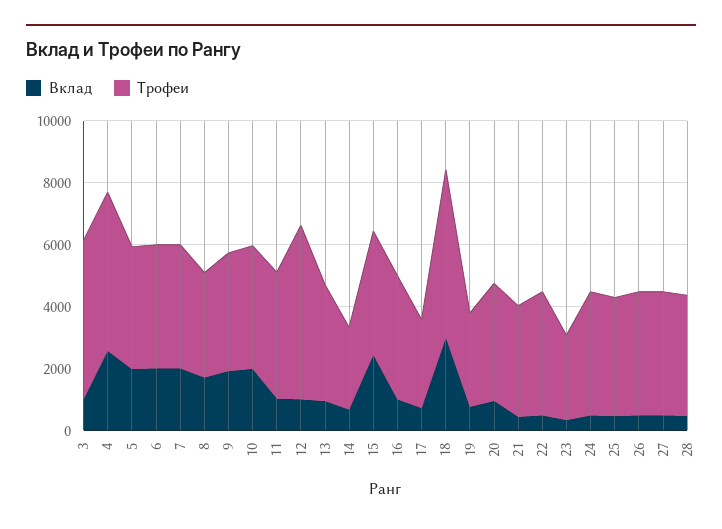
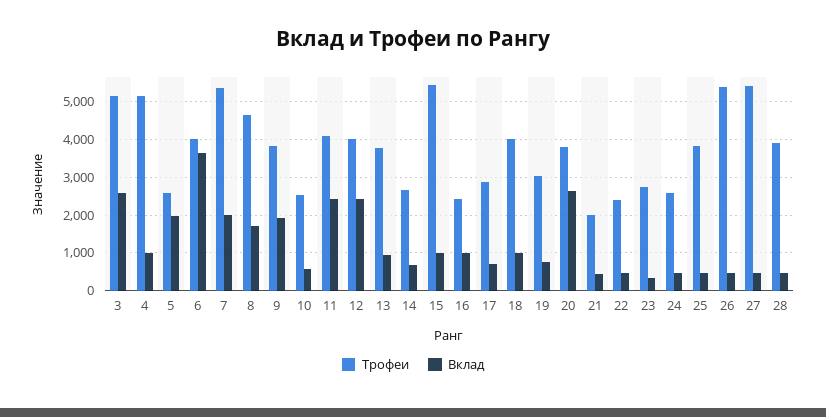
Вклад, 3: 1000 -> 2600
Вклад, 4: 2500 -> 1000
Трофеи, 5: 4000 -> 2600
Вклад, 6: 2000 -> 3600
Трофеи, 7: 4000 -> 5400
Трофеи, 8: 3500 -> 4600
Вклад, 10: 2000 -> 600
Трофеи, 10: 4000 -> 2600
Вклад, 11: 1000 -> 2400
Вклад, 12: 1000 -> 2400
Трофеи, 12: 5500 -> 4000
Вклад, 15: 2500 -> 1000
Трофеи, 15: 4000 -> 5400
Трофеи, 16: 4000 -> 2400
Вклад, 18: 3000 -> 1000
Трофеи, 18: 5500 -> 4000
Вклад, 20: 1000 -> 2600
Трофеи, 21: 3500 -> 2000
Трофеи, 22: 4000 -> 2400
Трофеи, 24: 4000 -> 2600
Трофеи, 26: 4000 -> 5400
Трофеи, 27: 4000 -> 5400

